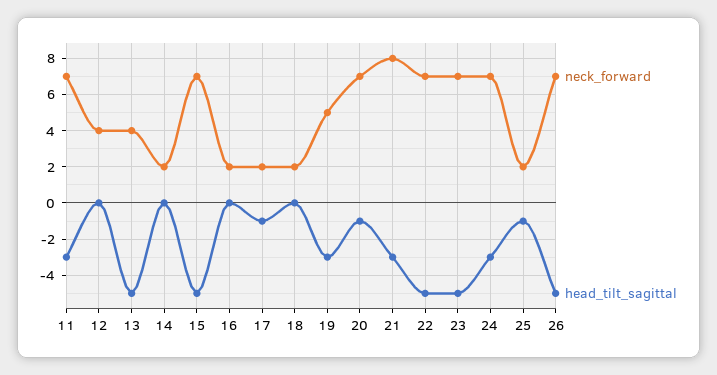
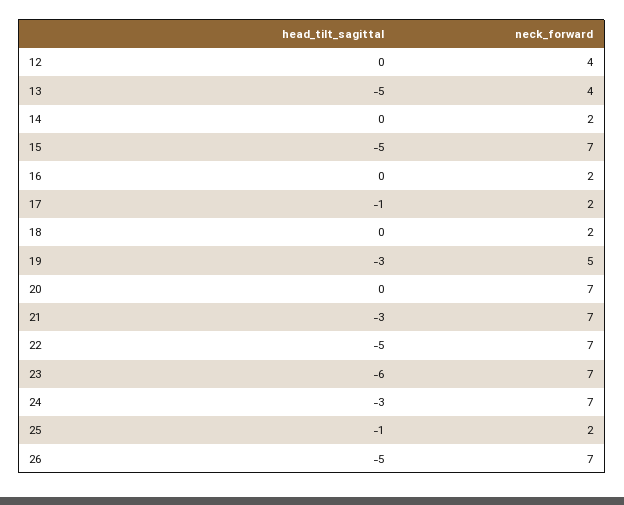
neck_forward, 11: 7 -> none
head_tilt_sagittal, 11: -3 -> none
head_tilt_sagittal, 20: -1 -> 0
neck_forward, 21: 8 -> 7
head_tilt_sagittal, 23: -5 -> -6

